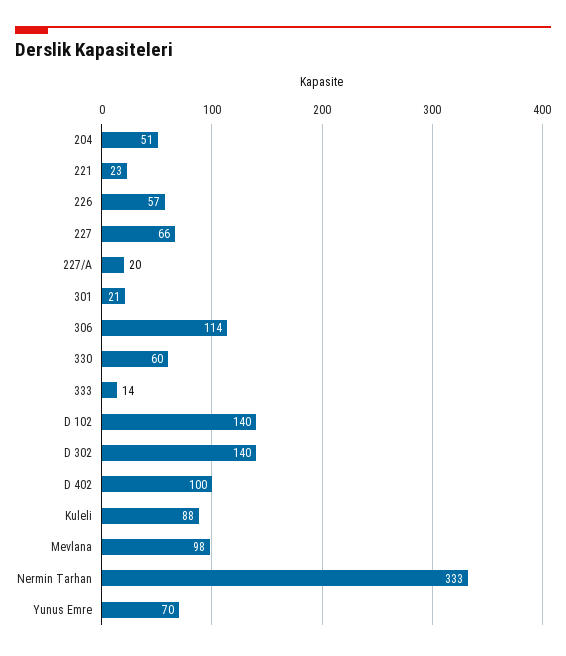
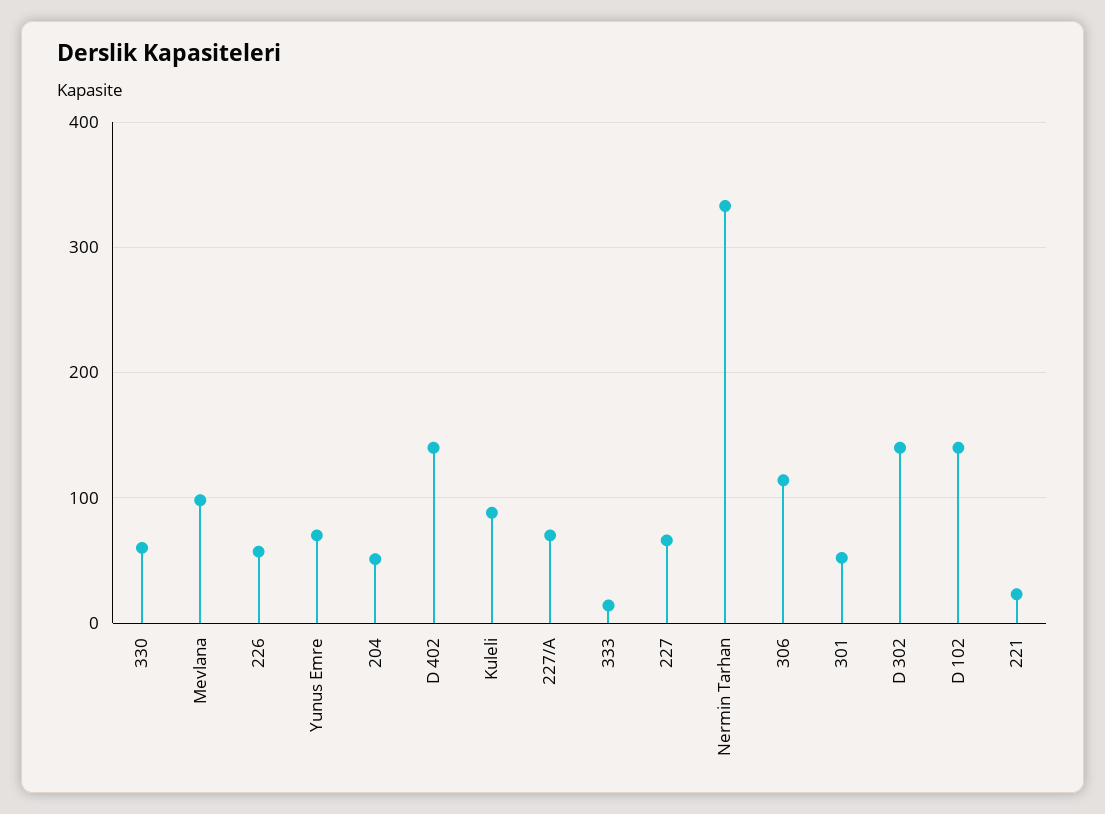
227/A: 20 -> 70
301: 21 -> 50
D 402: 100 -> 140

